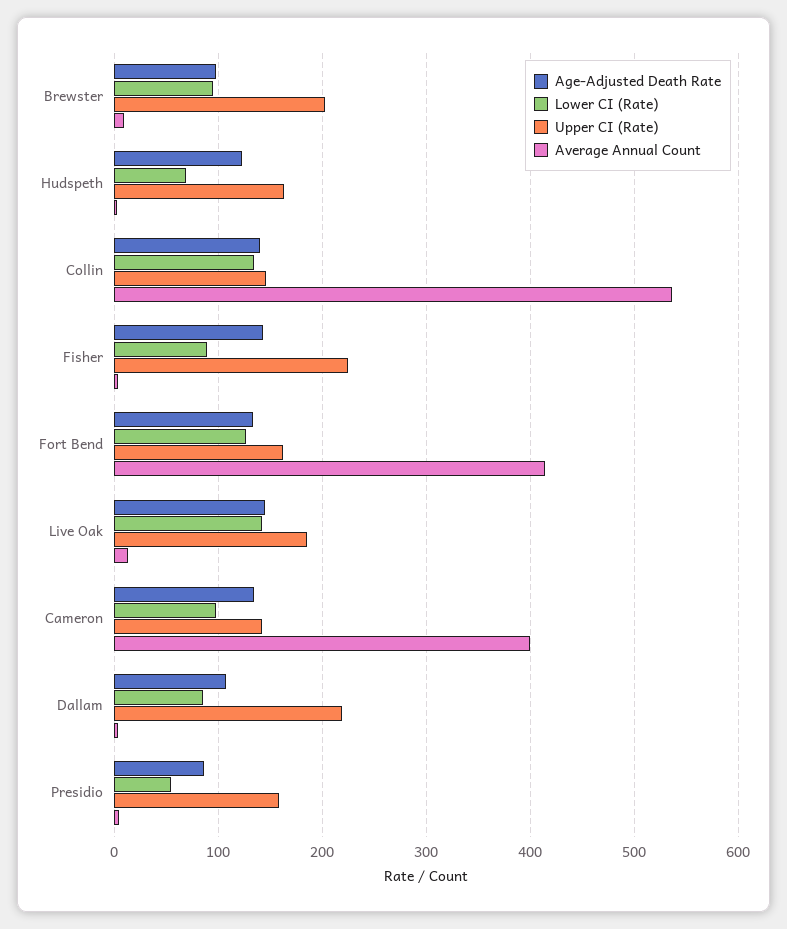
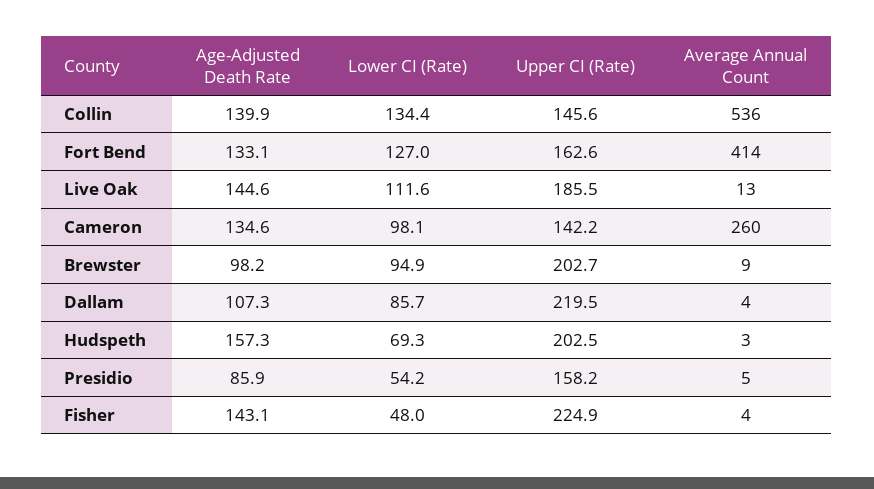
Age-Adjusted Death Rate, Hudspeth: 120 -> 157.3
Upper CI (Rate), Hudspeth: 160 -> 202.5
Lower CI (Rate), Fisher: 90 -> 48
Lower CI (Rate), Live Oak: 140 -> 111.6
Average Annual Count, Cameron: 400 -> 260

